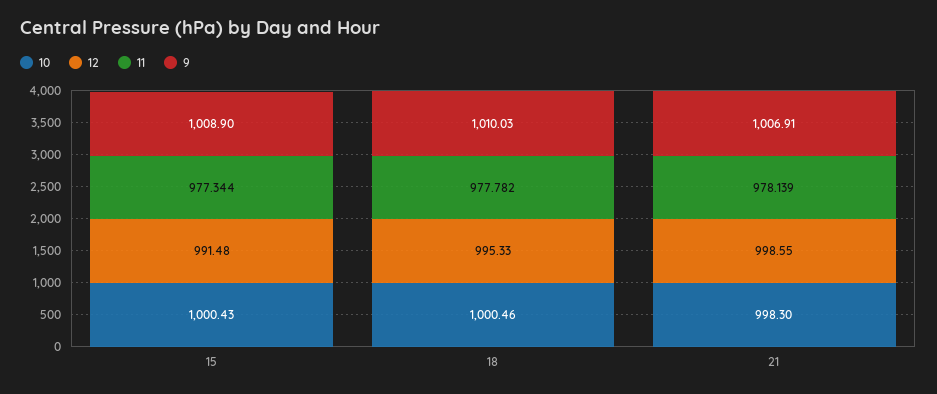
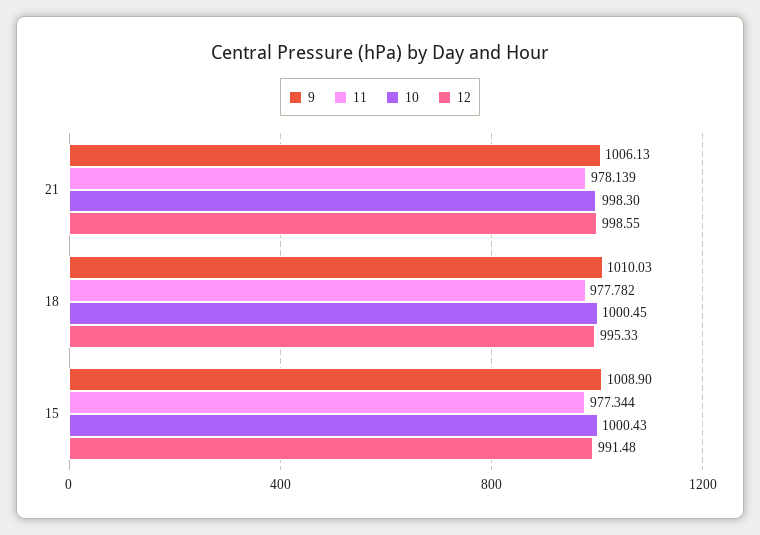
10, 18: 1000.46 -> 1000.45
9, 21: 1006.91 -> 1006.13

